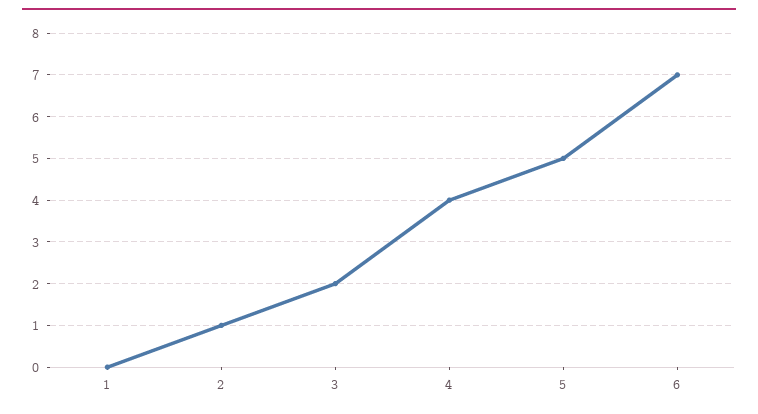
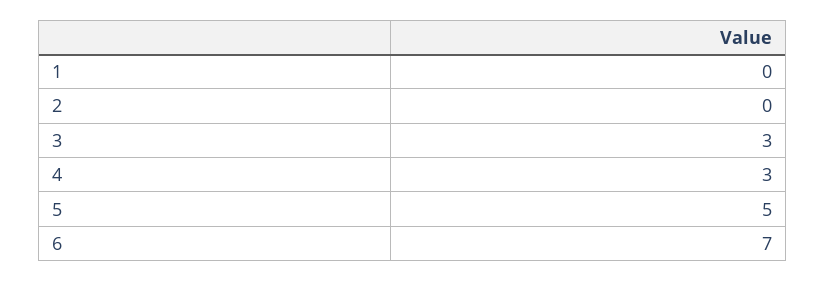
2: 1 -> 0
3: 2 -> 3
4: 4 -> 3

